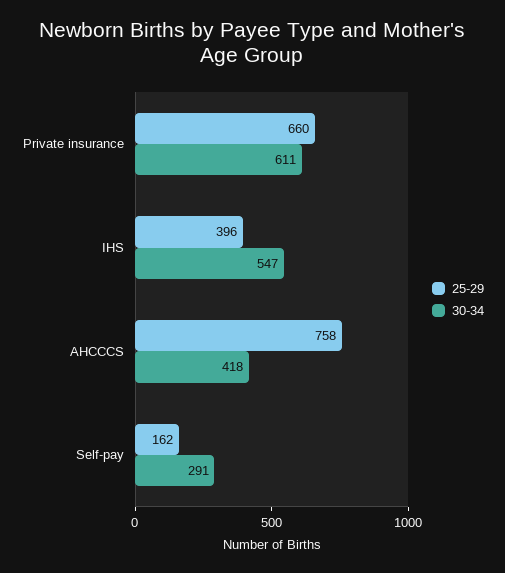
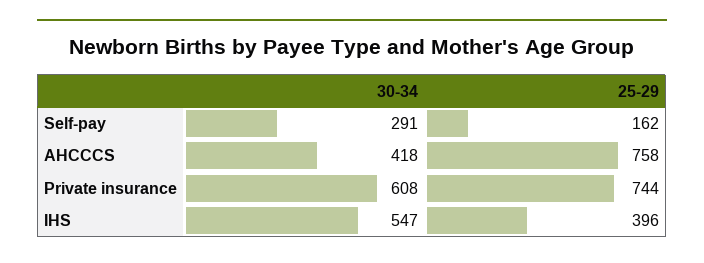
25-29, Private insurance: 660 -> 744
30-34, Private insurance: 611 -> 608

